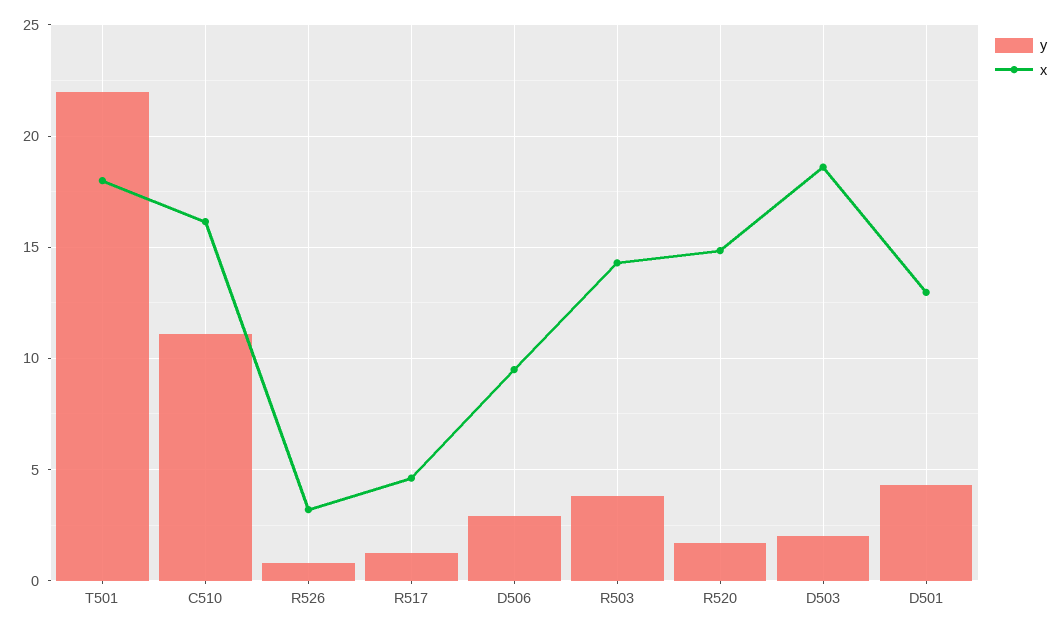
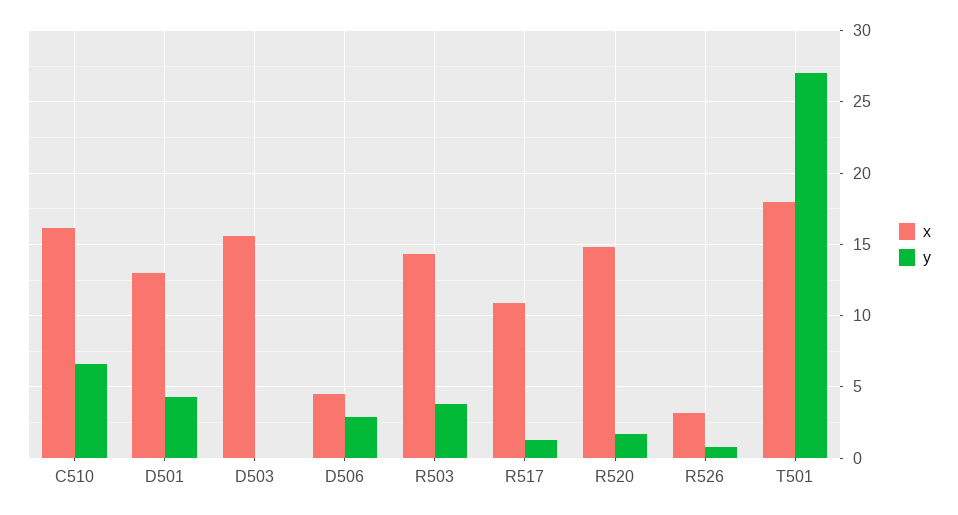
y, T501: 22 -> 27
y, C510: 11 -> 6.5
x, R517: 4.5 -> 11
x, D506: 9.5 -> 4.5
y, D503: 2 -> 0
x, D503: 18.5 -> 15.5

